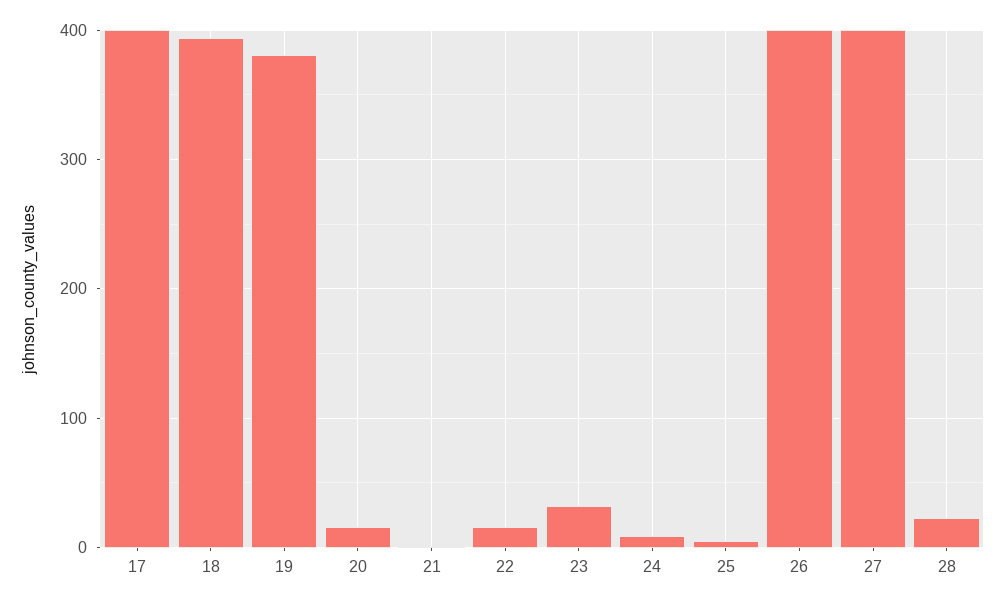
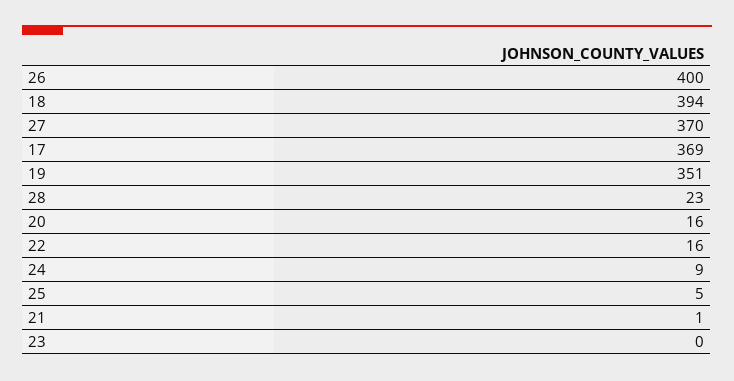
17: 400 -> 369
19: 380 -> 351
23: 30 -> 0
27: 400 -> 370

